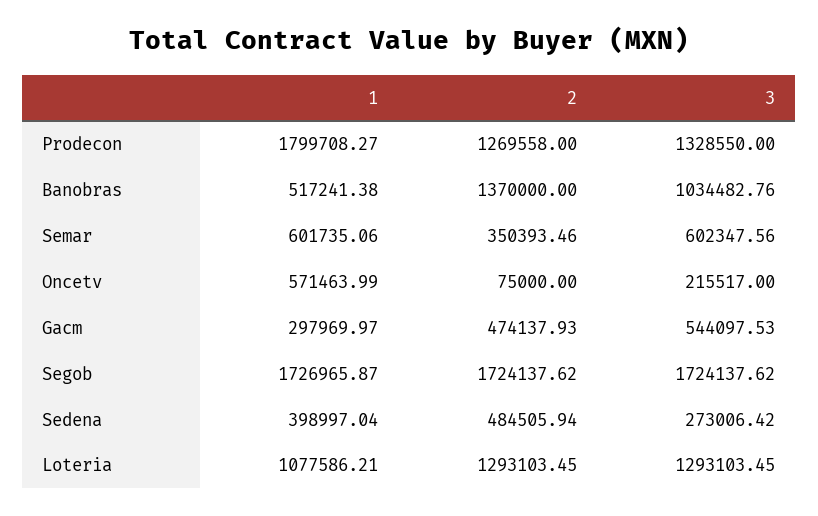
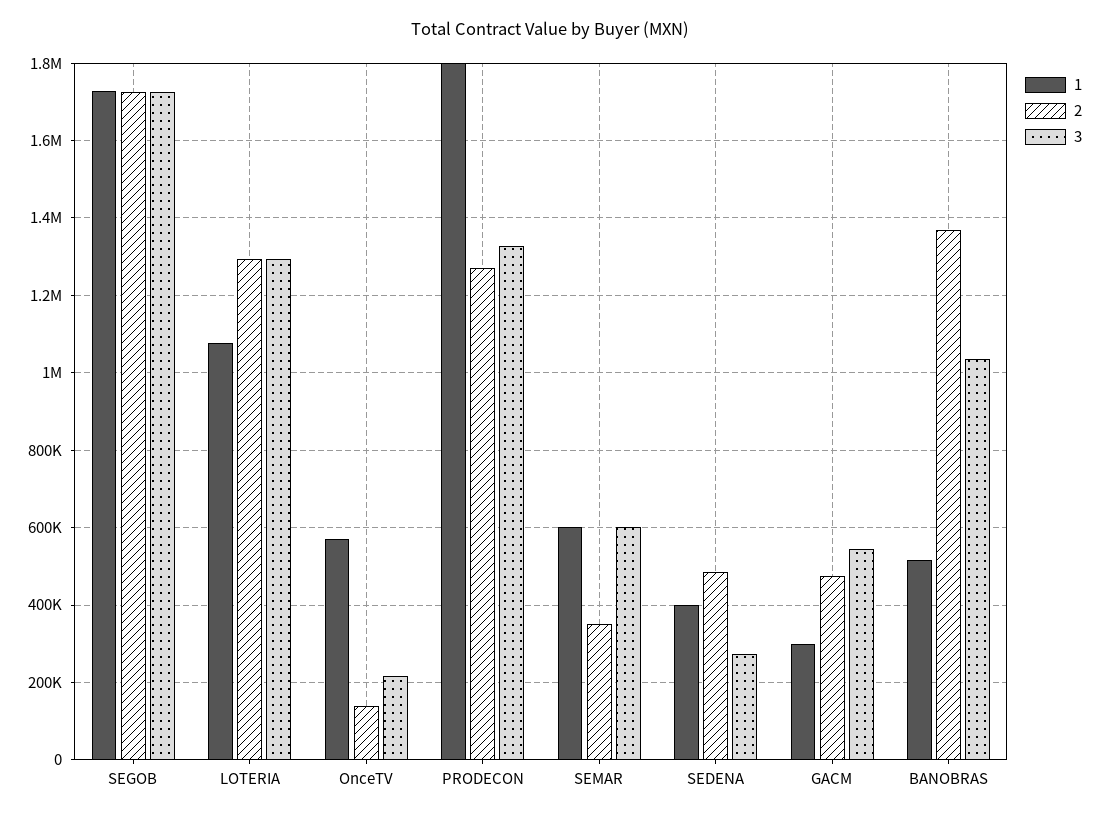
2, Oncetv: 75000 -> 140000

